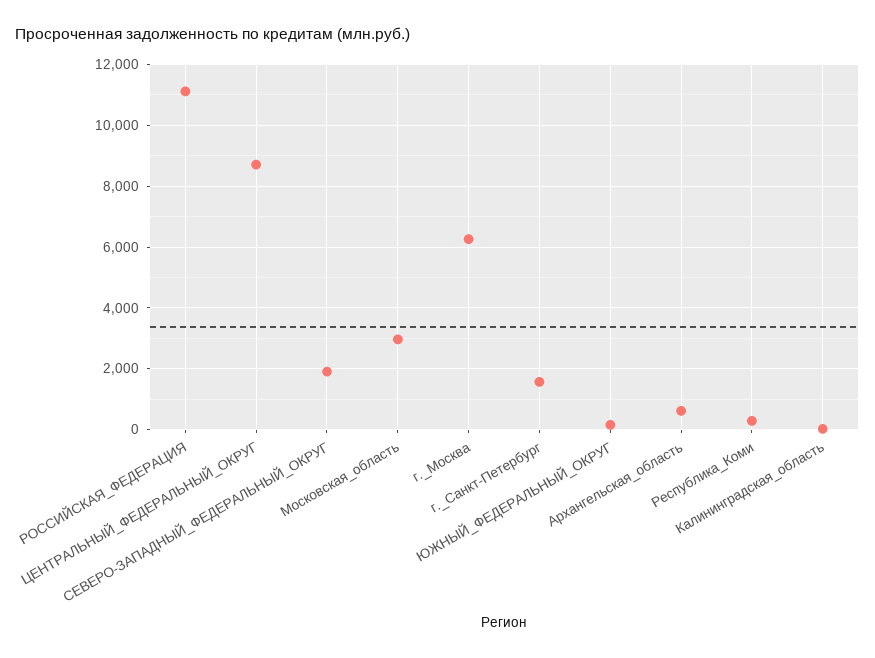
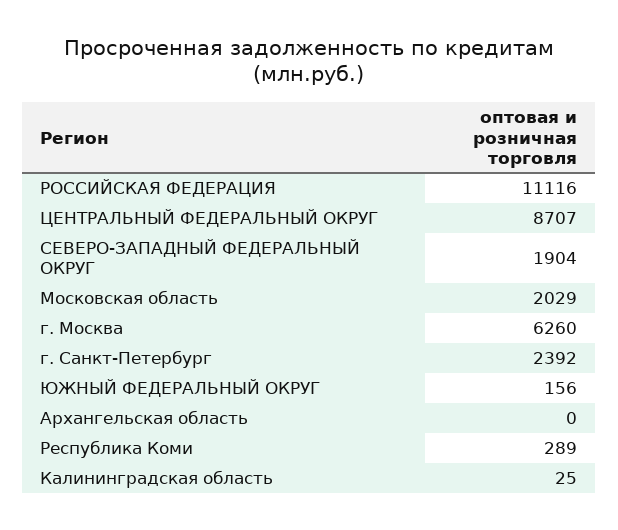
Московская_область: 3000 -> 2029
г._Санкт-Петербург: 1600 -> 2392
Архангельская_область: 600 -> 0

